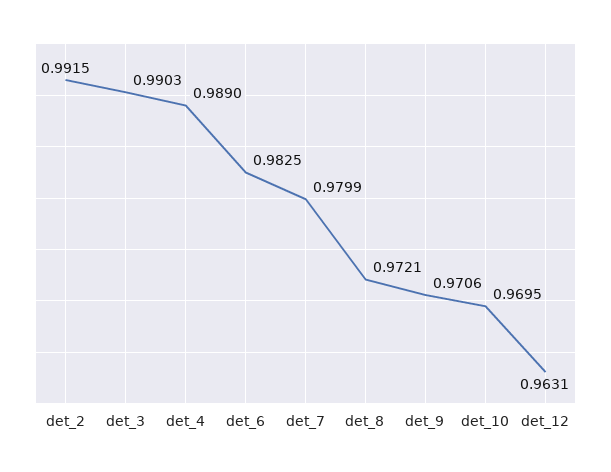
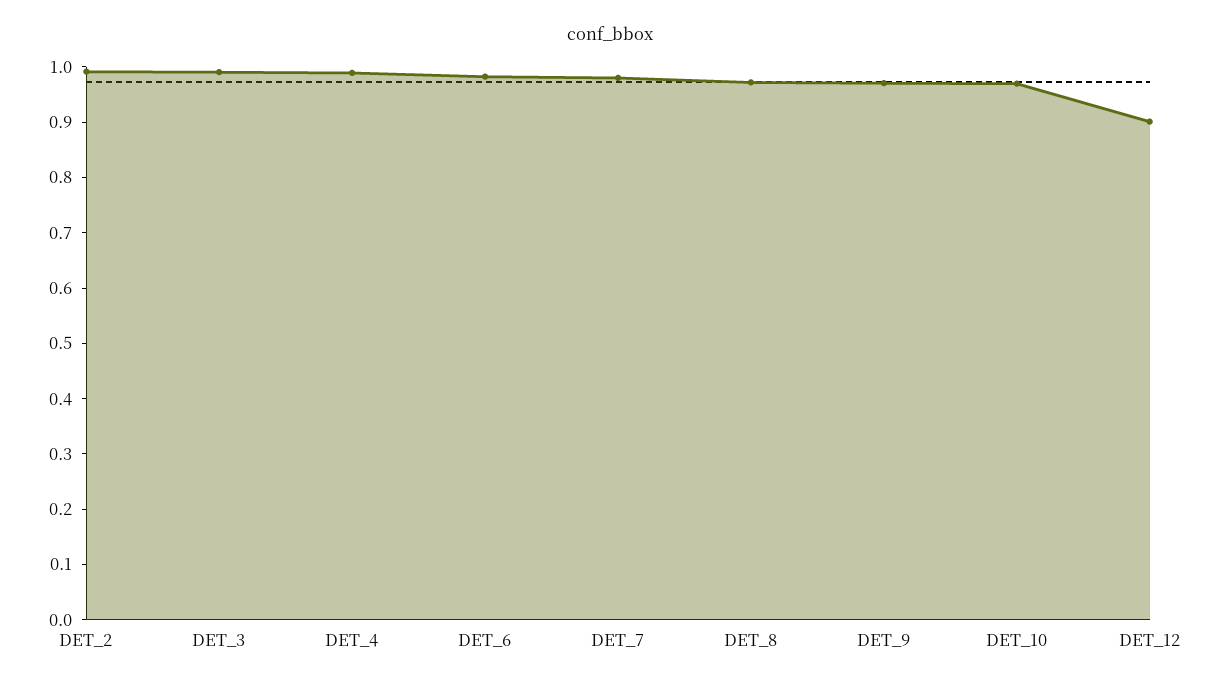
det_12: 0.9631 -> 0.9

